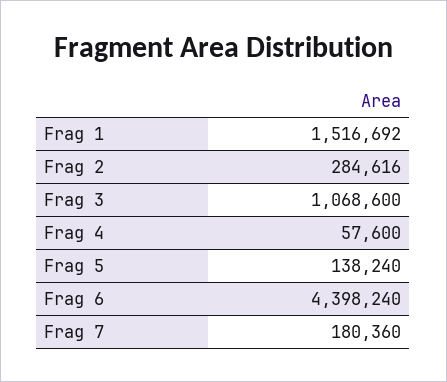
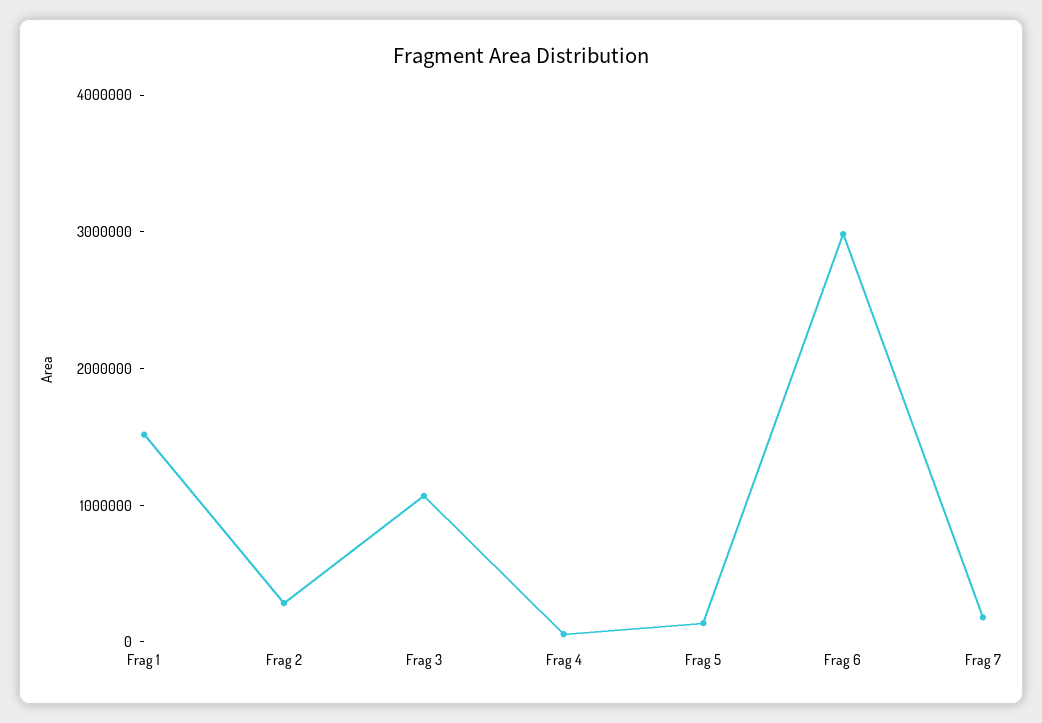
Frag 6: 4398240 -> 3000000

